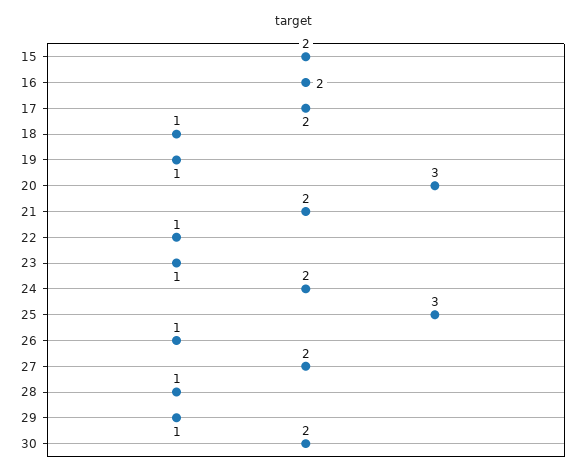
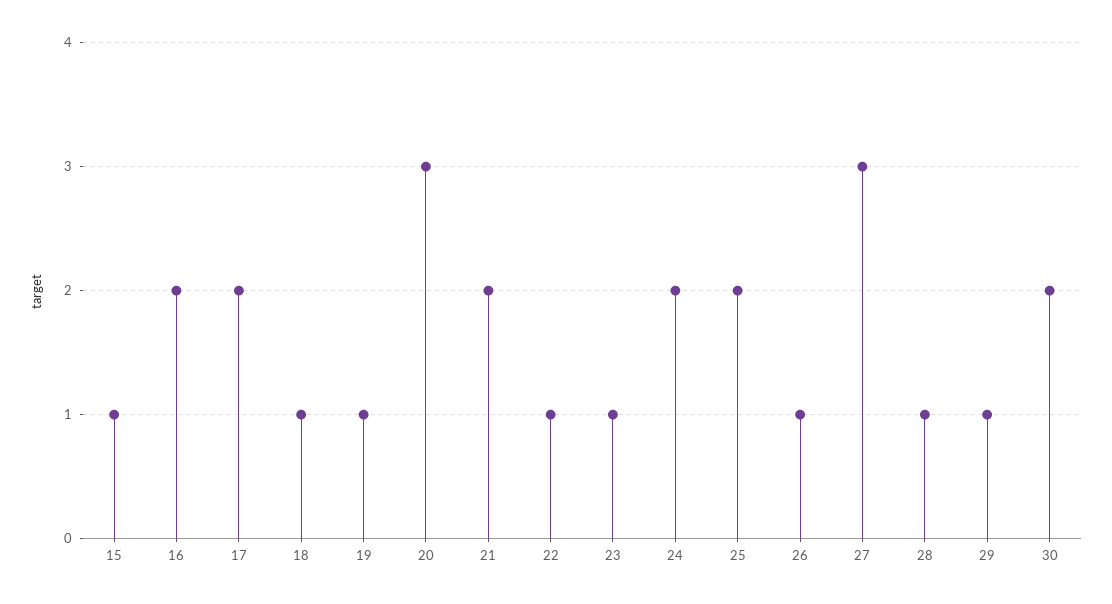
15: 2 -> 1
25: 3 -> 2
27: 2 -> 3

